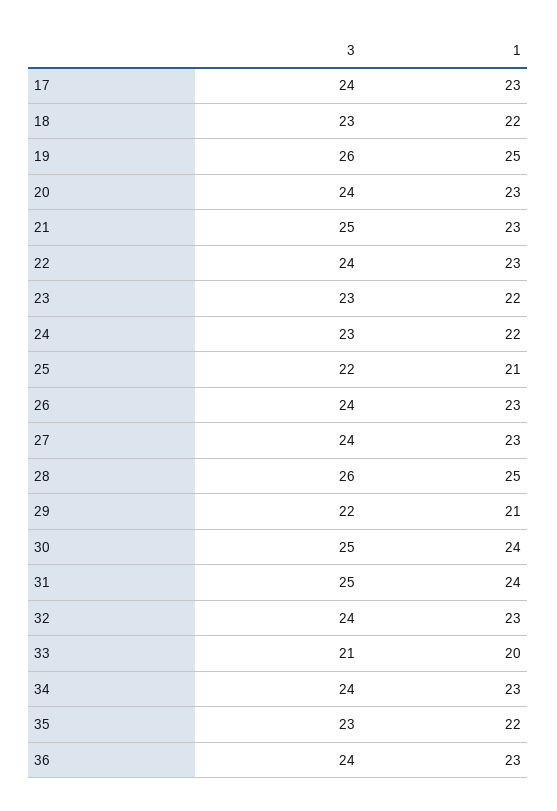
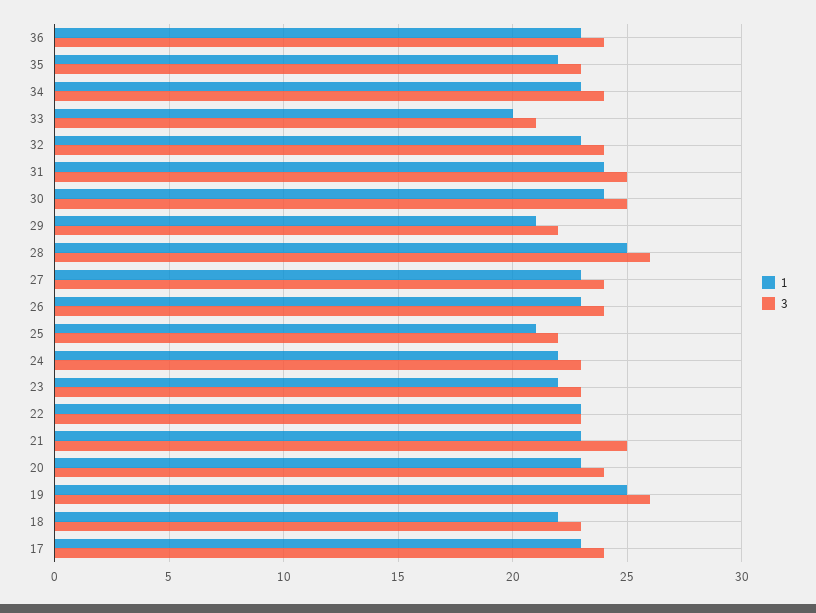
3, 22: 24 -> 23

